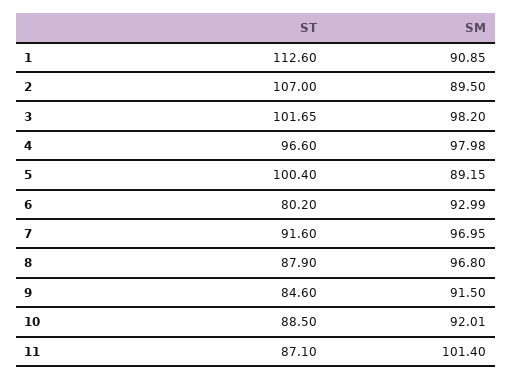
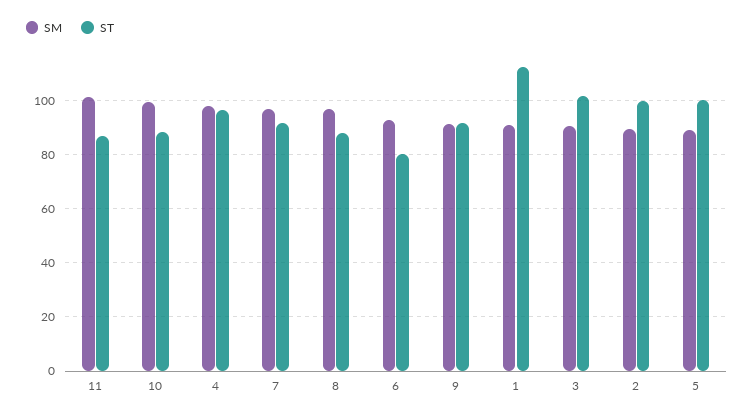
ST, 2: 107 -> 100
SM, 3: 98.2 -> 90
ST, 9: 84.6 -> 92.5
SM, 10: 92.01 -> 100

